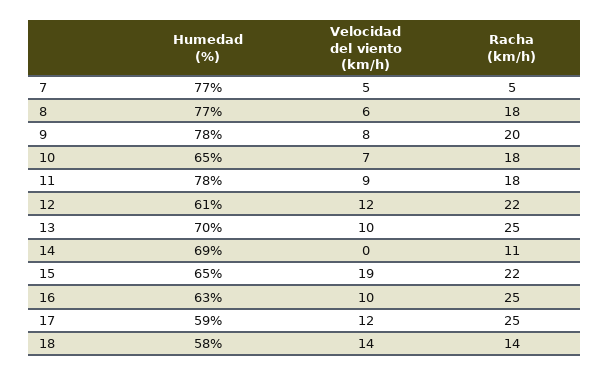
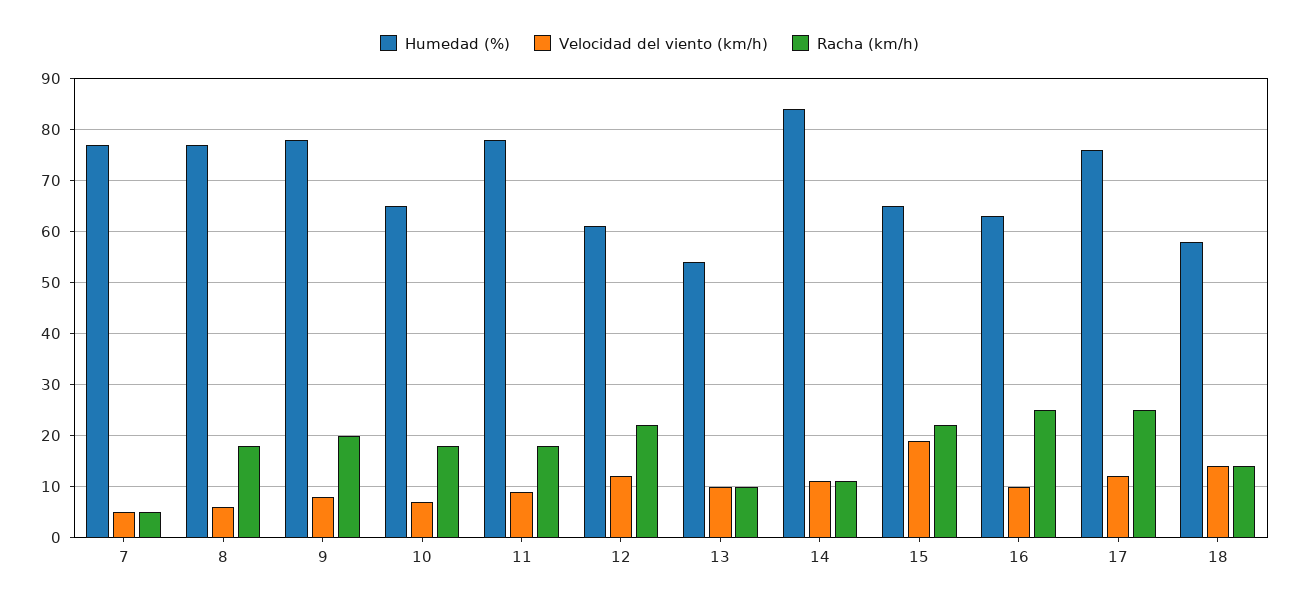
Humedad (%), 13: 70 -> 55
Racha (km/h), 13: 25 -> 10
Humedad (%), 14: 69 -> 85
Velocidad del viento (km/h), 14: 0 -> 10
Humedad (%), 17: 59 -> 75

